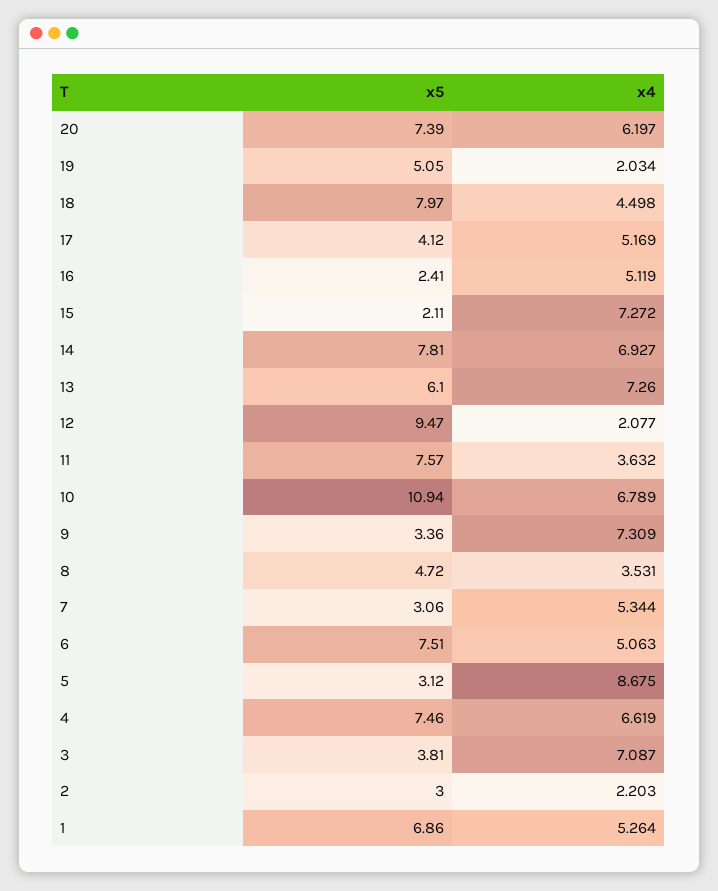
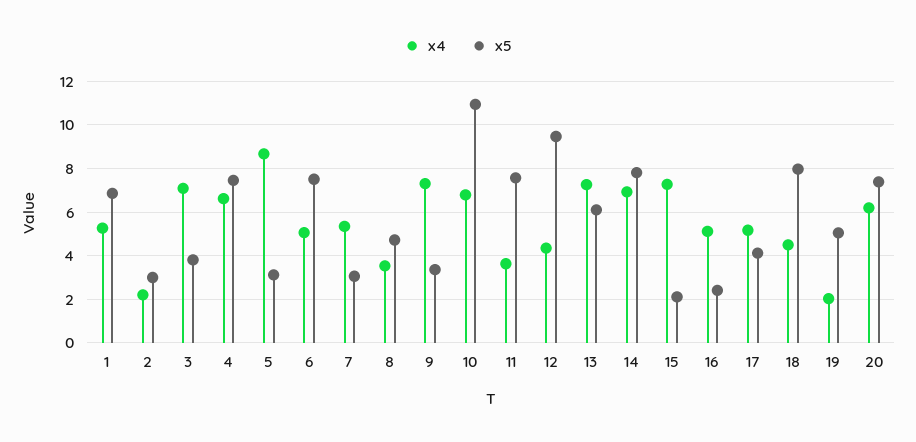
x4, 12: 2.077 -> 4.5

